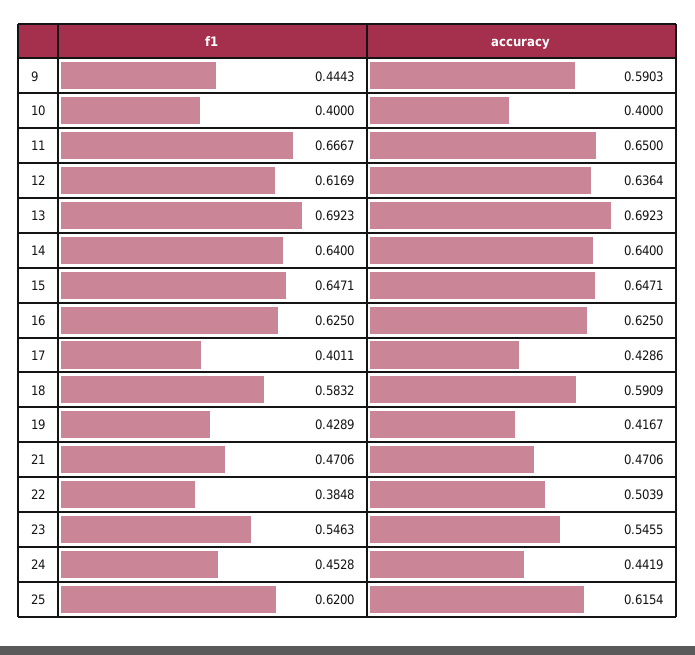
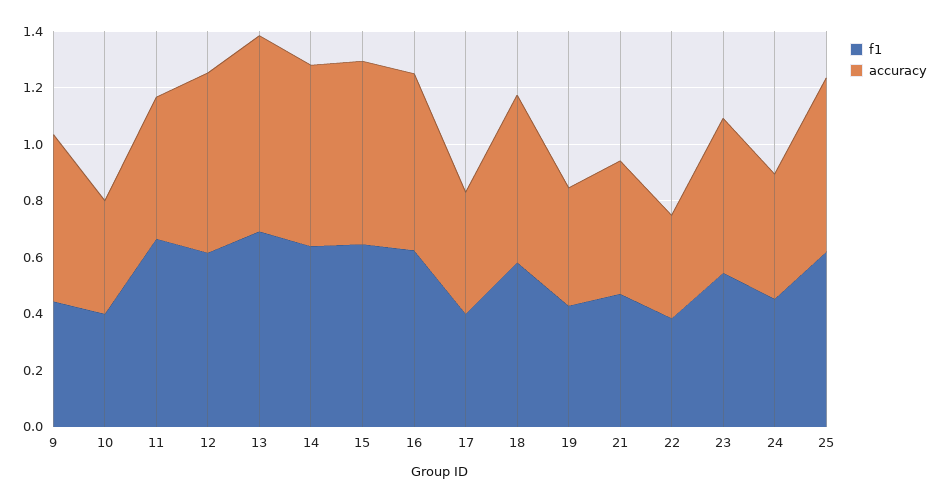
accuracy, 11: 0.65 -> 0.5
accuracy, 22: 0.5039 -> 0.35

